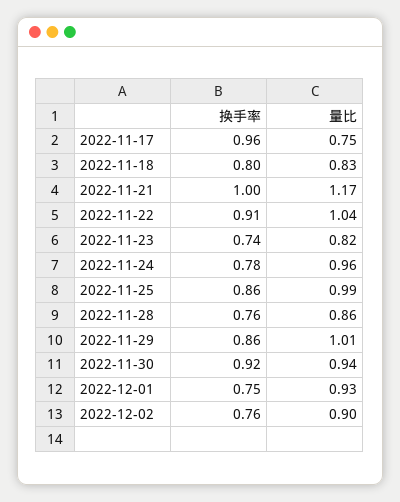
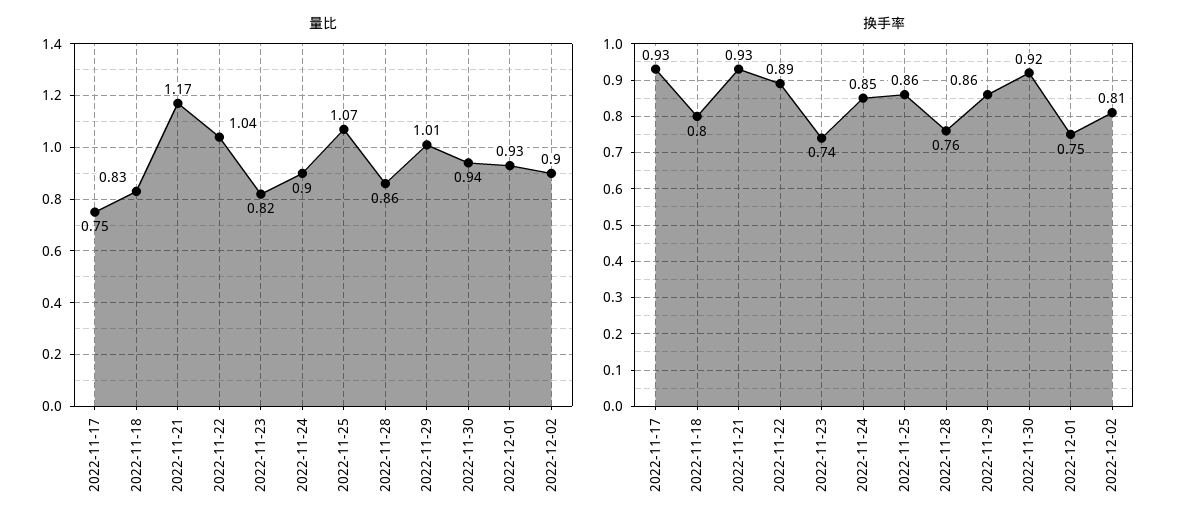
换手率, 2022-11-17: 0.96 -> 0.93
换手率, 2022-11-21: 1 -> 0.93
换手率, 2022-11-22: 0.91 -> 0.89
换手率, 2022-11-24: 0.78 -> 0.85
量比, 2022-11-24: 0.96 -> 0.9
量比, 2022-11-25: 0.99 -> 1.07
换手率, 2022-12-02: 0.76 -> 0.81

